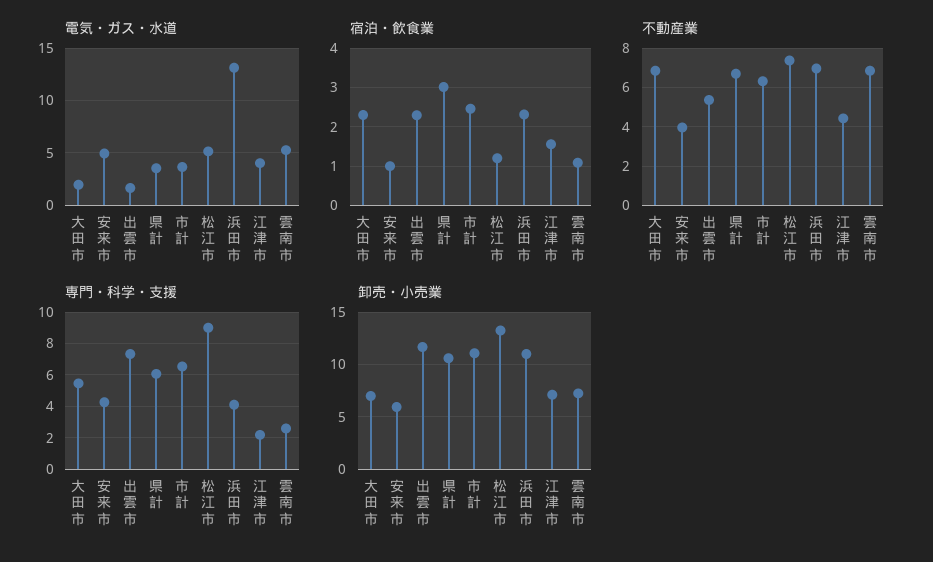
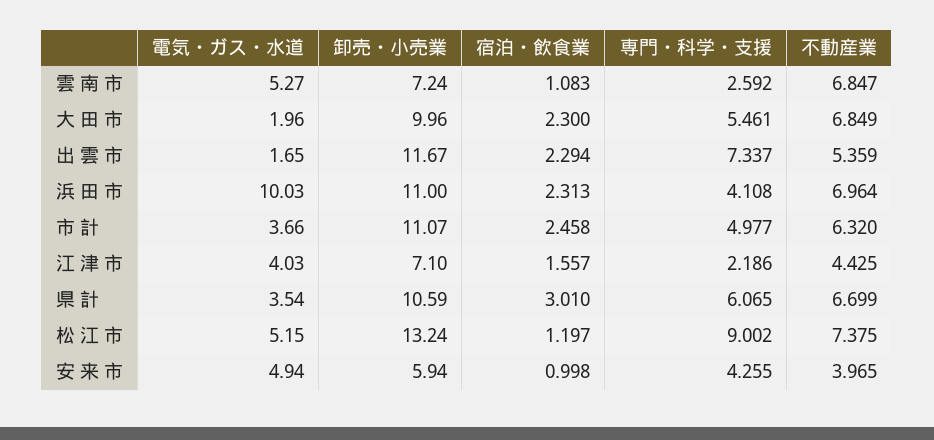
電気・ガス・水道, 浜 田 市: 13 -> 10.03
専門・科学・支援, 市 計: 6.5 -> 4.977
卸売・小売業, 大 田 市: 7 -> 9.96

